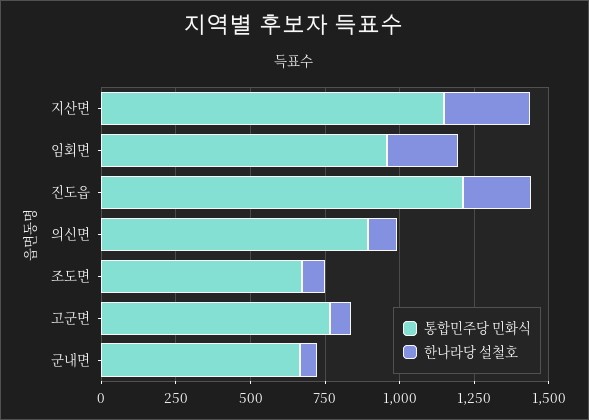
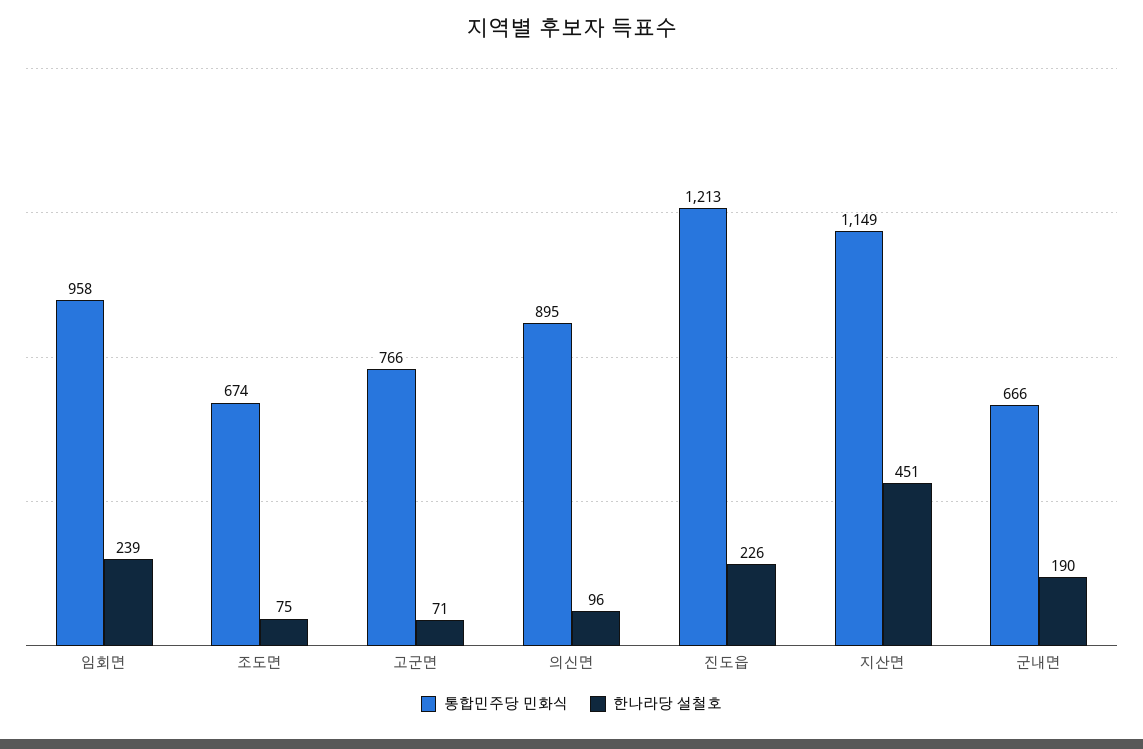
한나라당 설철호, 지산면: 300 -> 451
한나라당 설철호, 군내면: 50 -> 190

